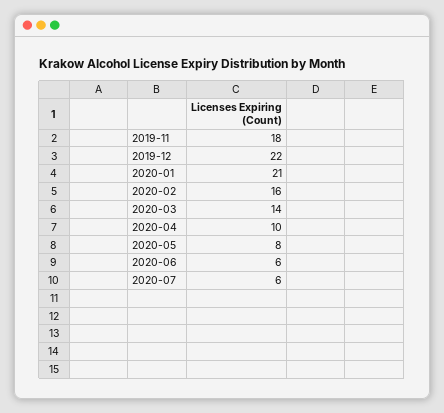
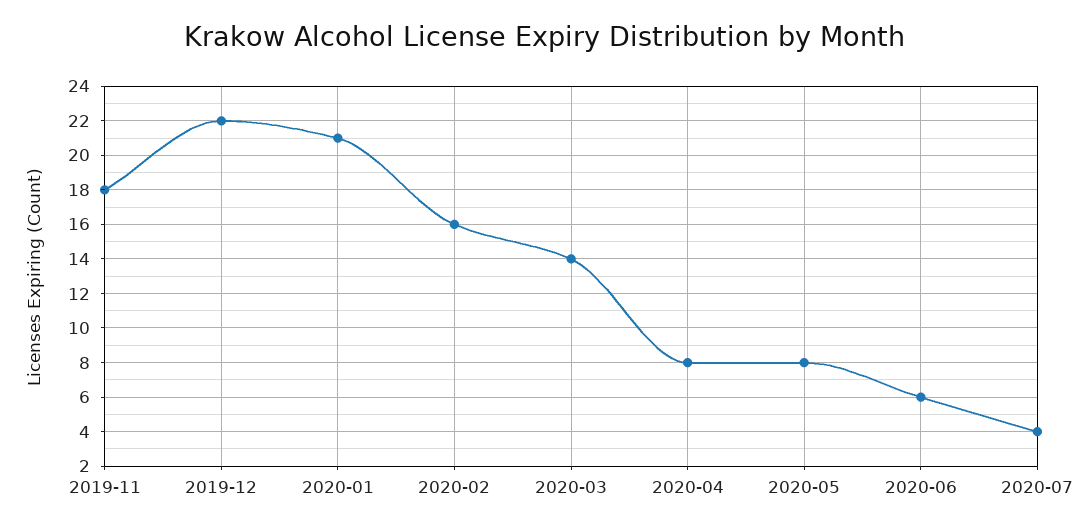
2020-04: 10 -> 8
2020-07: 6 -> 4

